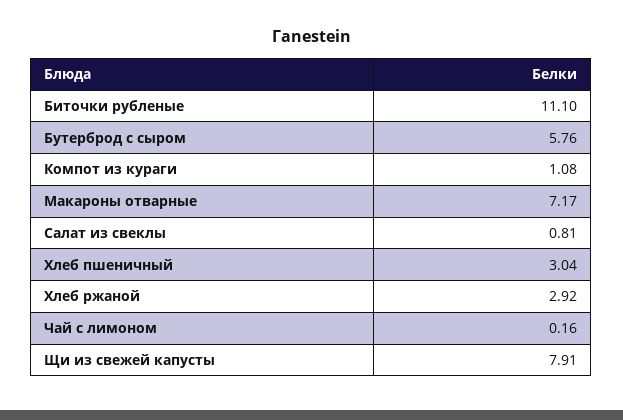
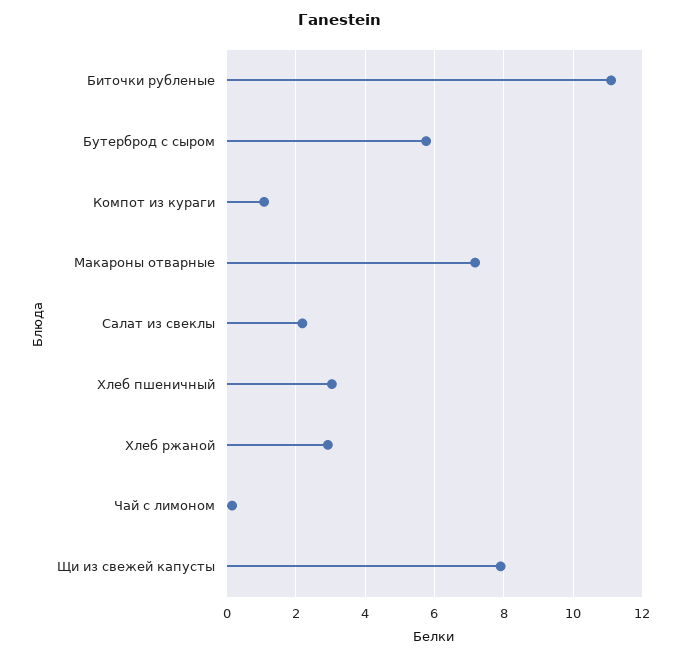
Салат из свеклы: 0.81 -> 2.2

